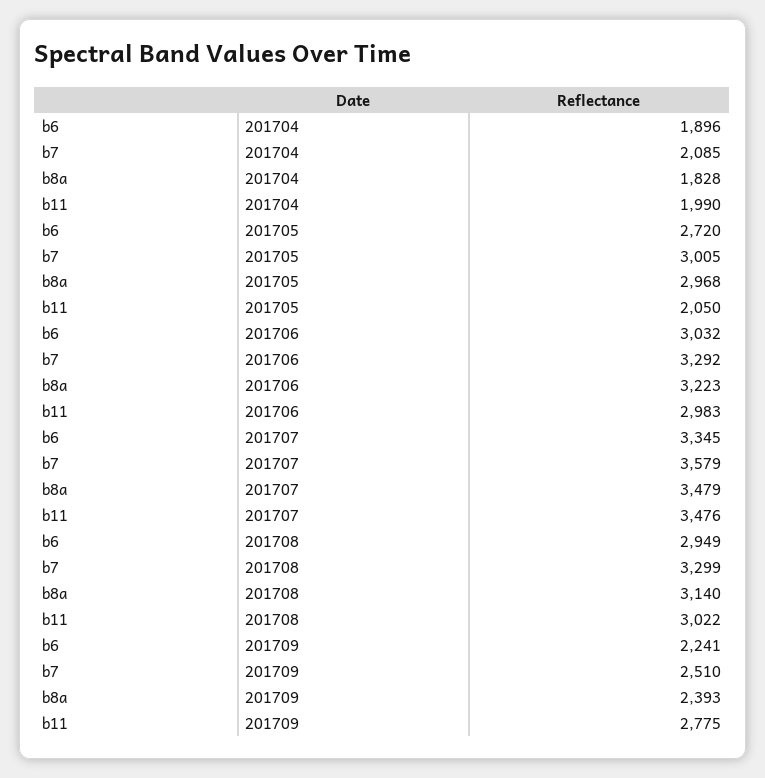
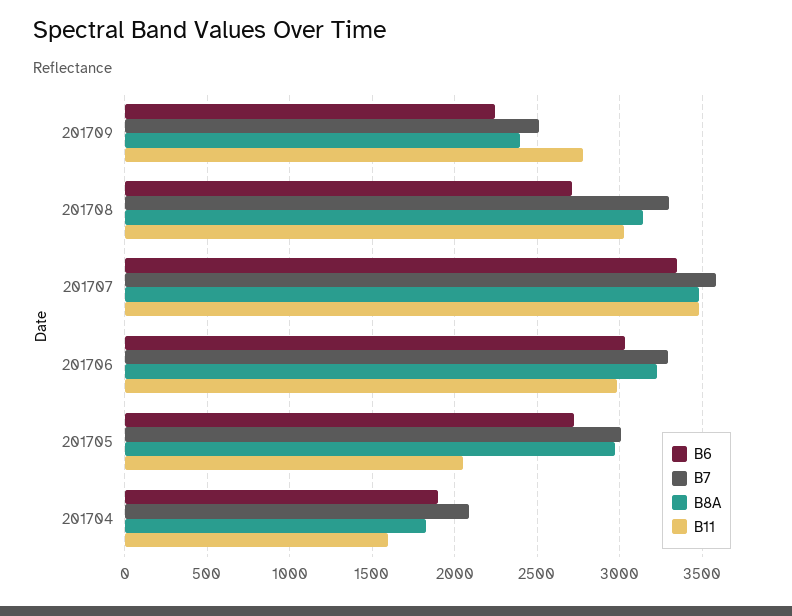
b11, 201704: 1990 -> 1600
b6, 201708: 2949 -> 2700

